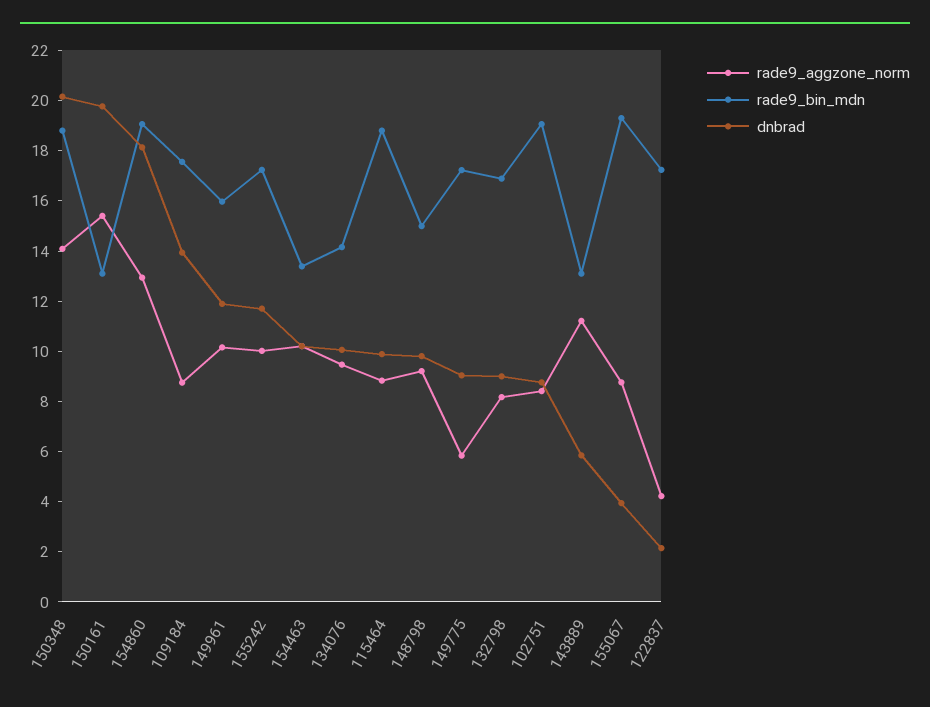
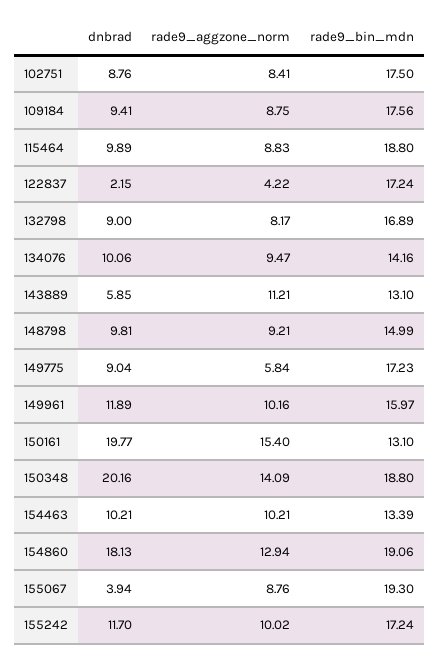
dnbrad, 109184: 14 -> 9.41
rade9_bin_mdn, 102751: 19 -> 17.5

